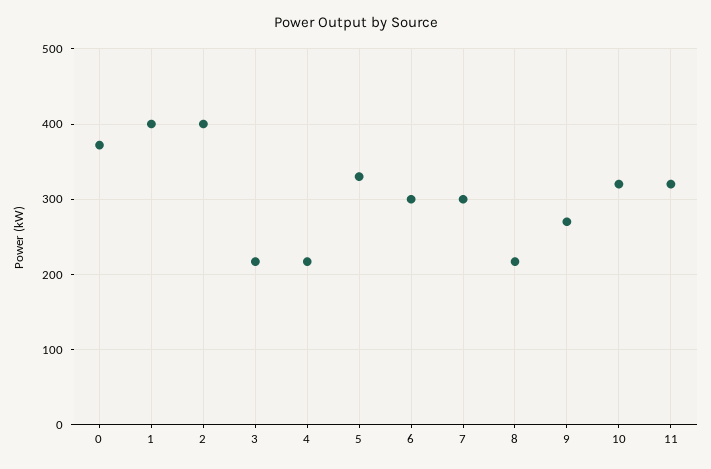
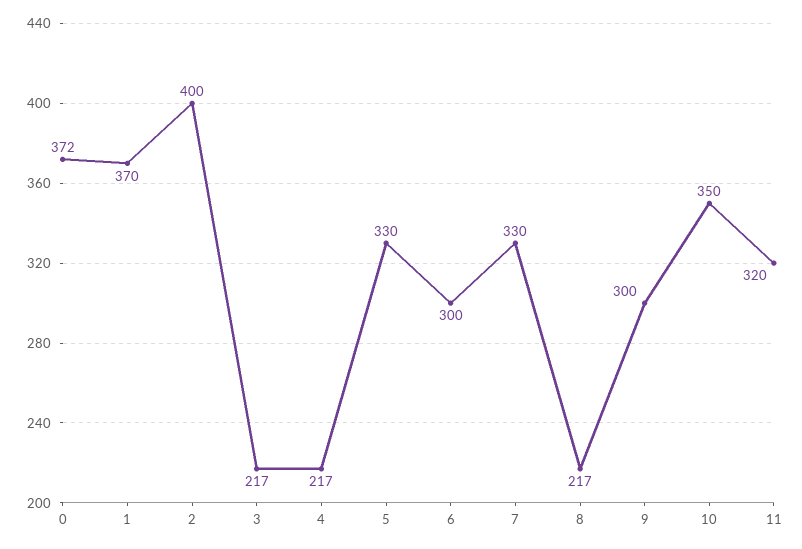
1: 400 -> 370
7: 300 -> 330
9: 270 -> 300
10: 320 -> 350

